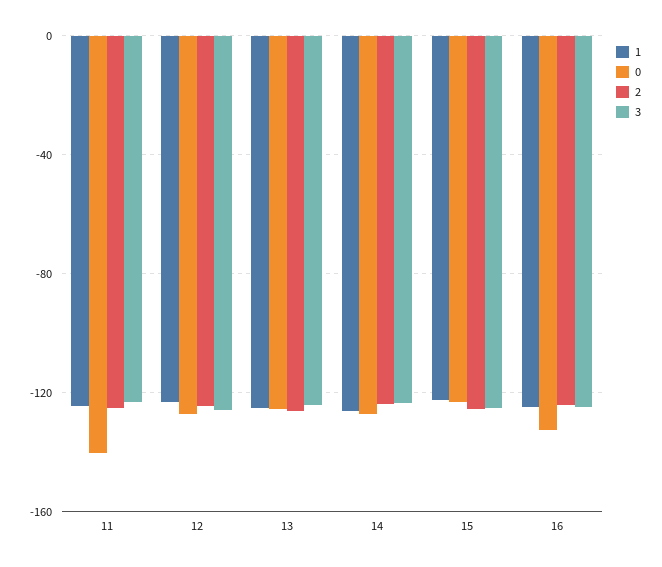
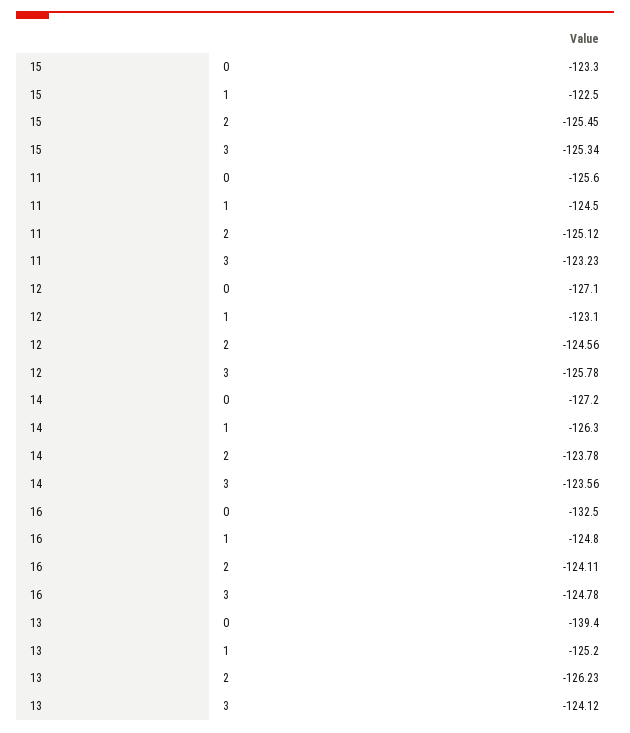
0, 11: -140 -> -125.6
0, 13: -125 -> -139.4

